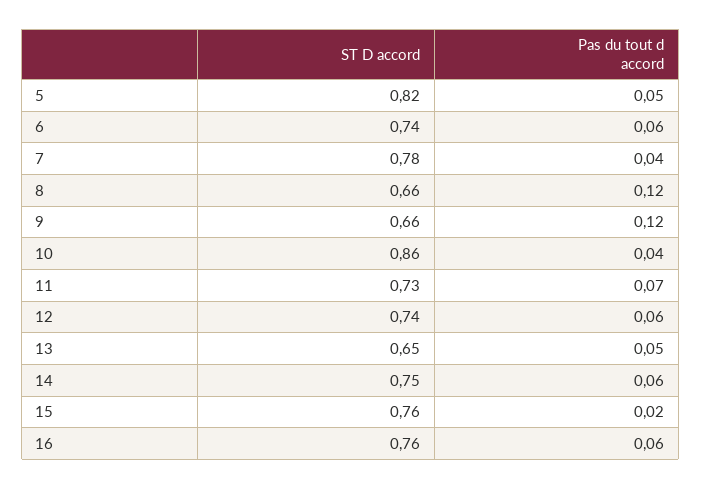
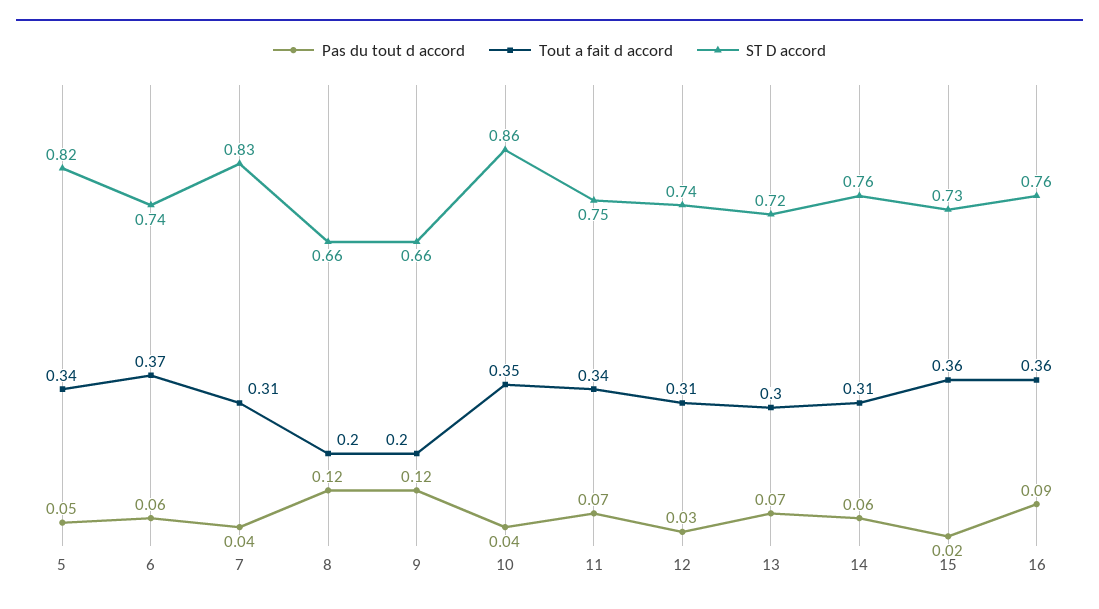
ST D accord, 7: 0.78 -> 0.83
ST D accord, 11: 0.73 -> 0.75
Pas du tout d accord, 12: 0.06 -> 0.03
ST D accord, 13: 0.65 -> 0.72
Pas du tout d accord, 13: 0.05 -> 0.07
ST D accord, 14: 0.75 -> 0.76
ST D accord, 15: 0.76 -> 0.73
Pas du tout d accord, 16: 0.06 -> 0.09
Tout a fait d accord, 5: none -> 0.34
Tout a fait d accord, 6: none -> 0.37
Tout a fait d accord, 7: none -> 0.31
Tout a fait d accord, 8: none -> 0.2
Tout a fait d accord, 9: none -> 0.2
Tout a fait d accord, 10: none -> 0.35
Tout a fait d accord, 11: none -> 0.34
Tout a fait d accord, 12: none -> 0.31
Tout a fait d accord, 13: none -> 0.3
Tout a fait d accord, 14: none -> 0.31
Tout a fait d accord, 15: none -> 0.36
Tout a fait d accord, 16: none -> 0.36

